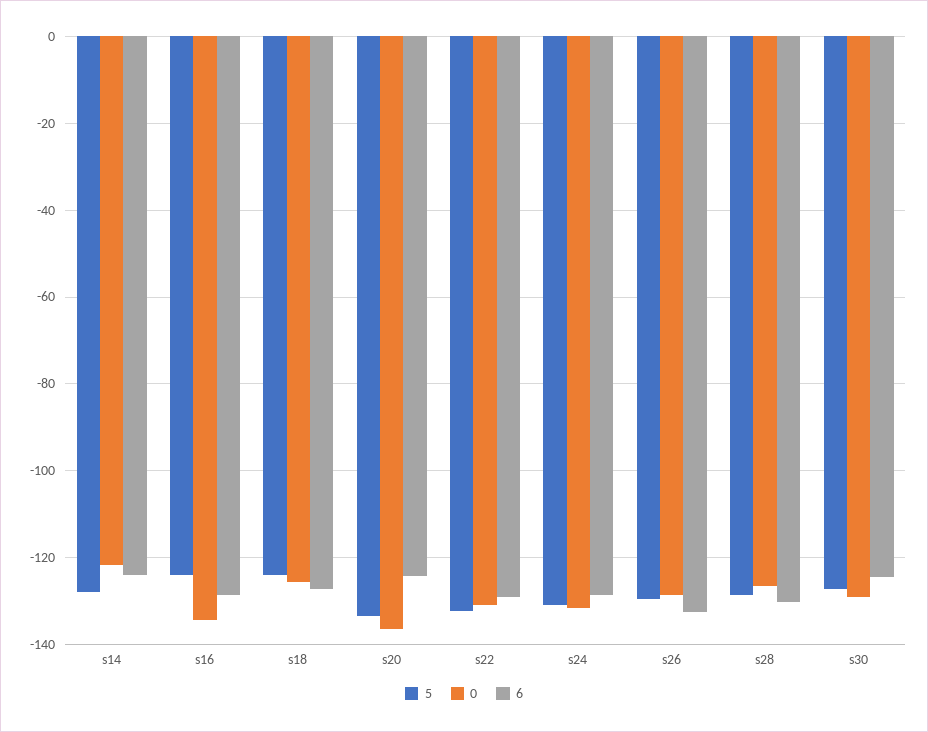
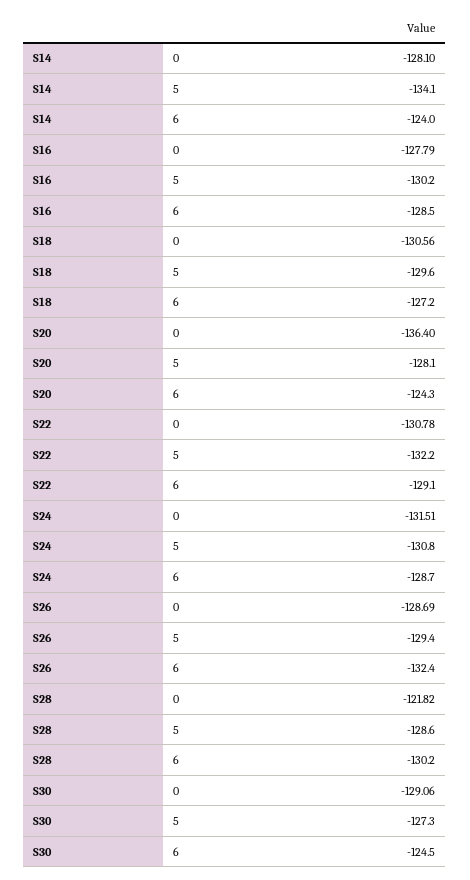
5, s14: -128 -> -134.1
0, s14: -122 -> -128.1
5, s16: -124 -> -130.2
0, s16: -134 -> -127.79
5, s18: -124 -> -129.6
0, s18: -126 -> -130.56
5, s20: -134 -> -128.1
0, s28: -126 -> -121.82

